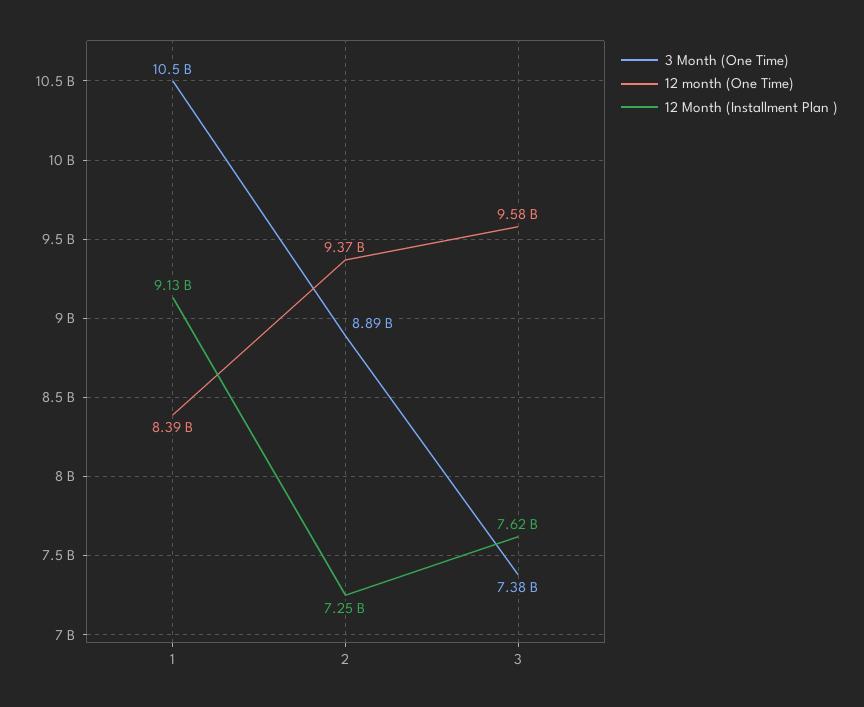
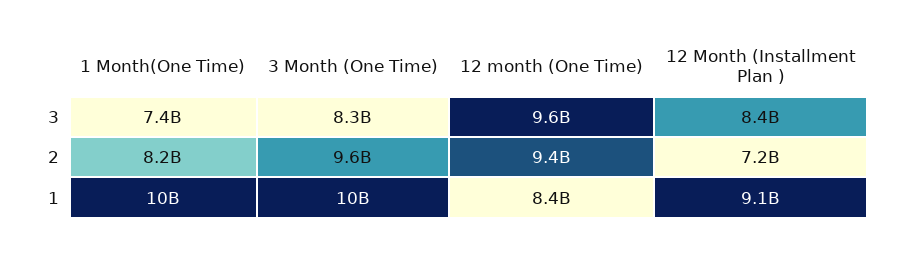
3 Month (One Time), 2: 8890000000 -> 9600000000
3 Month (One Time), 3: 7380000000 -> 8300000000
12 Month (Installment Plan ), 3: 7620000000 -> 8400000000
1 Month(One Time), 3: none -> 7400000000
1 Month(One Time), 2: none -> 8200000000
1 Month(One Time), 1: none -> 10000000000

